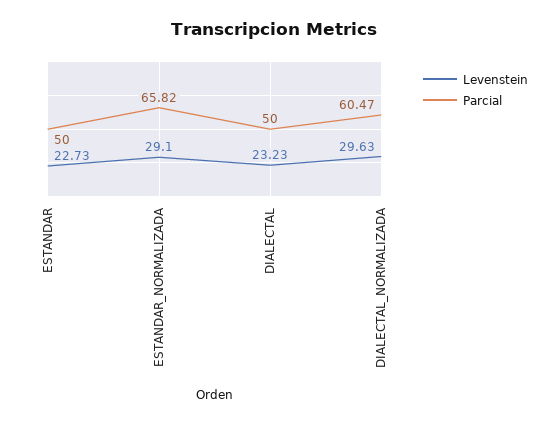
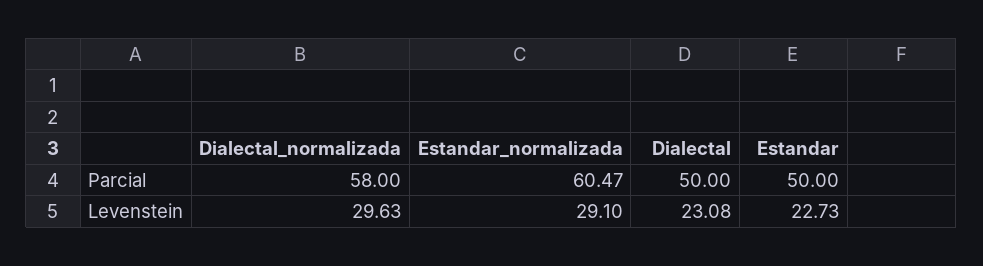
Parcial, ESTANDAR_NORMALIZADA: 65.82 -> 60.47
Levenstein, DIALECTAL: 23.23 -> 23.08
Parcial, DIALECTAL_NORMALIZADA: 60.47 -> 58

